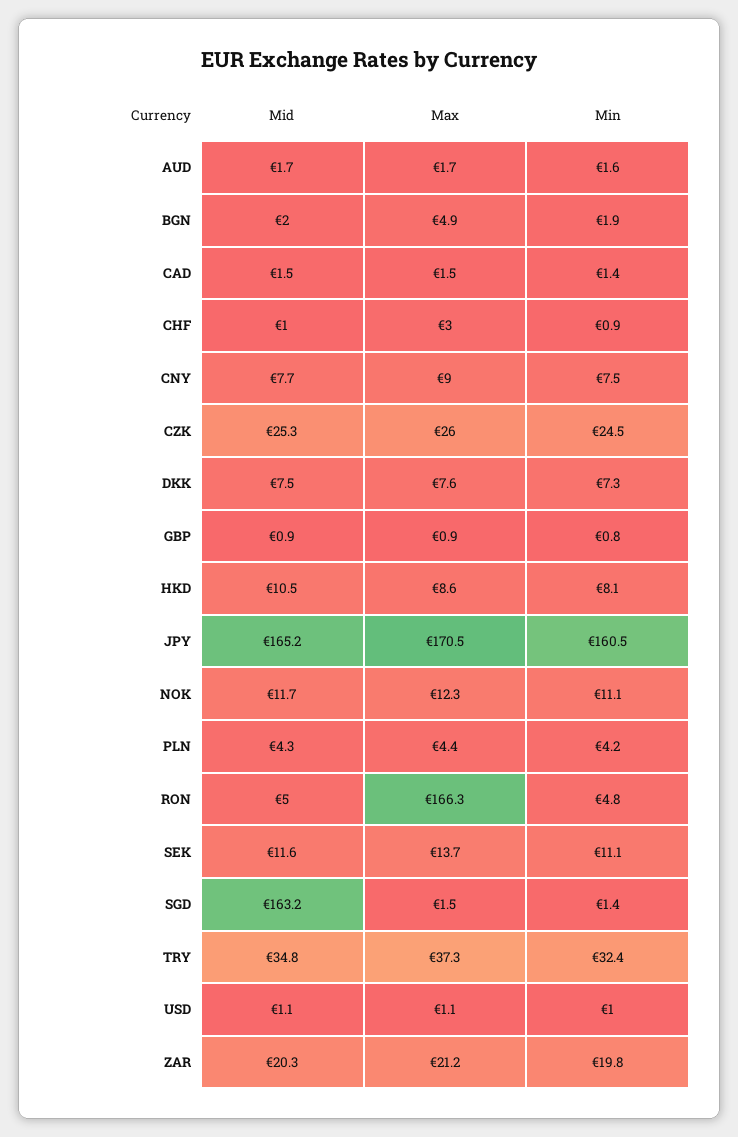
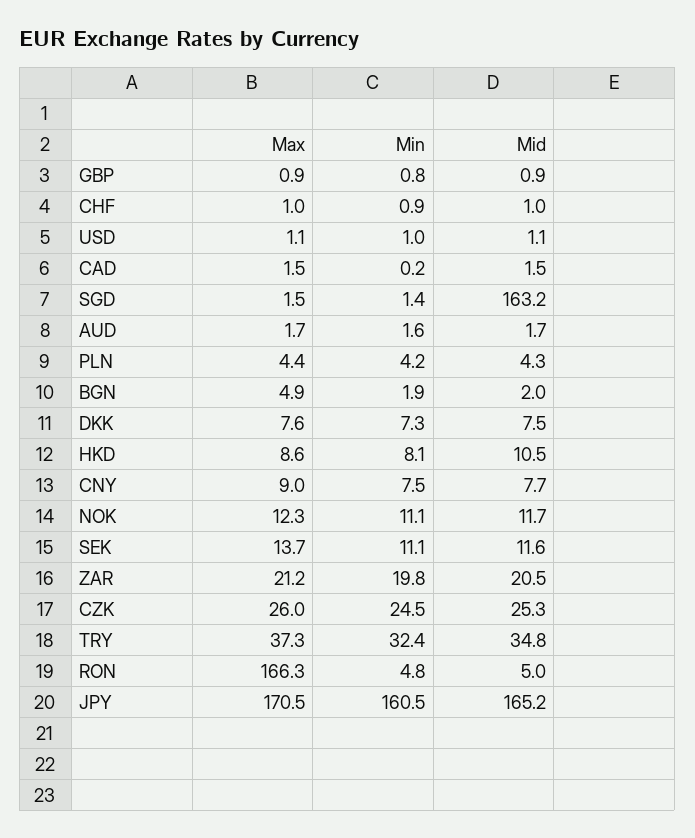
Min, CAD: 1.4 -> 0.2
Max, CHF: 3 -> 1
Mid, ZAR: 20.3 -> 20.5

